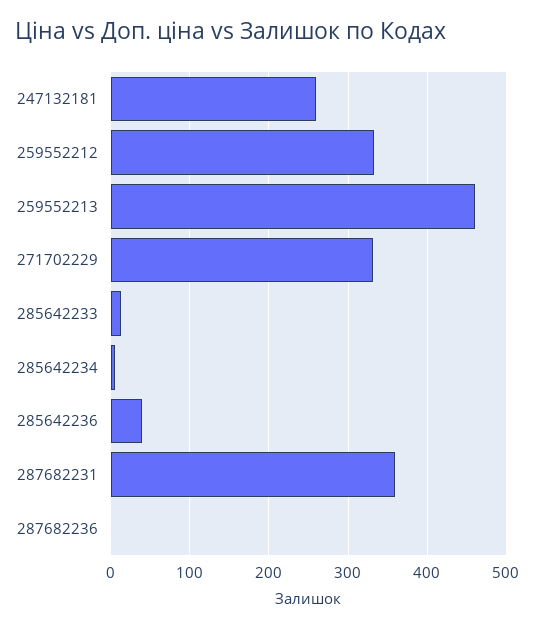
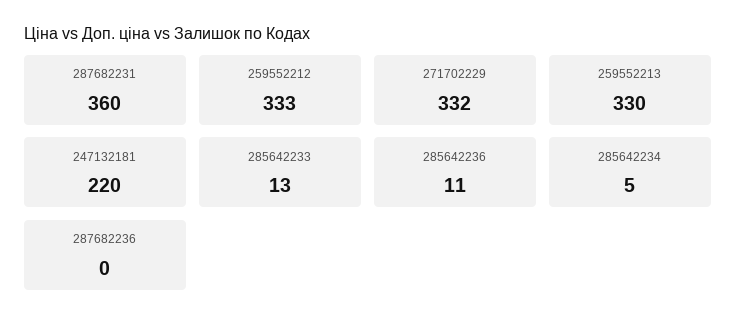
247132181: 260 -> 220
259552213: 460 -> 330
285642236: 40 -> 11

